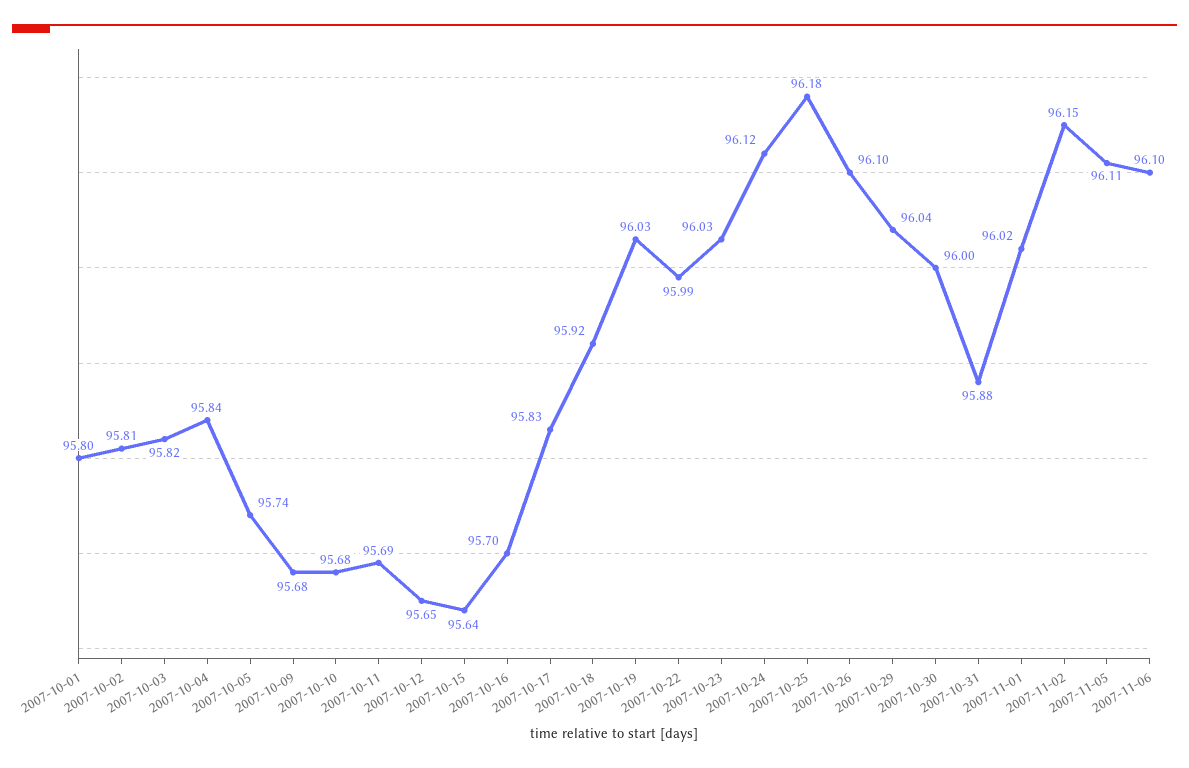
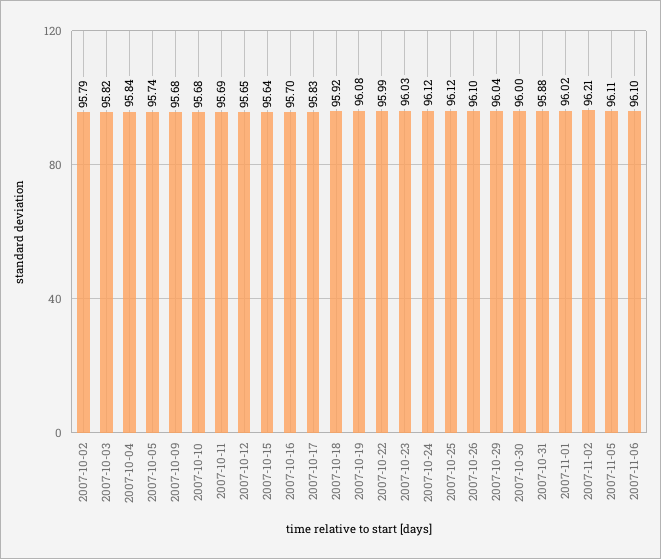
2007-10-01: 95.8 -> none
2007-10-02: 95.81 -> 95.79
2007-10-19: 96.03 -> 96.08
2007-10-25: 96.18 -> 96.12
2007-11-02: 96.15 -> 96.21

